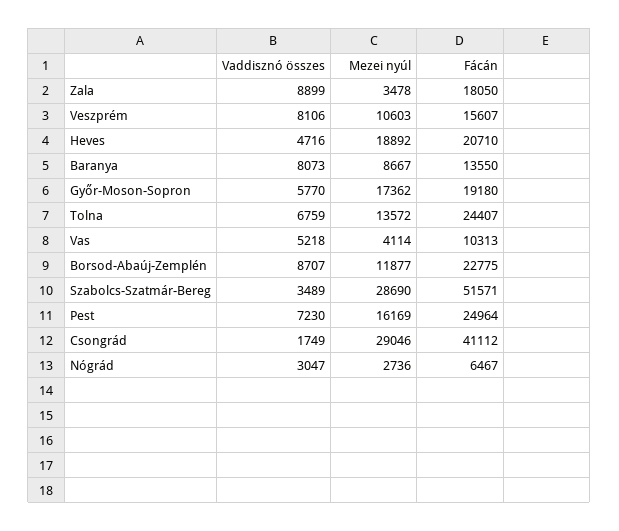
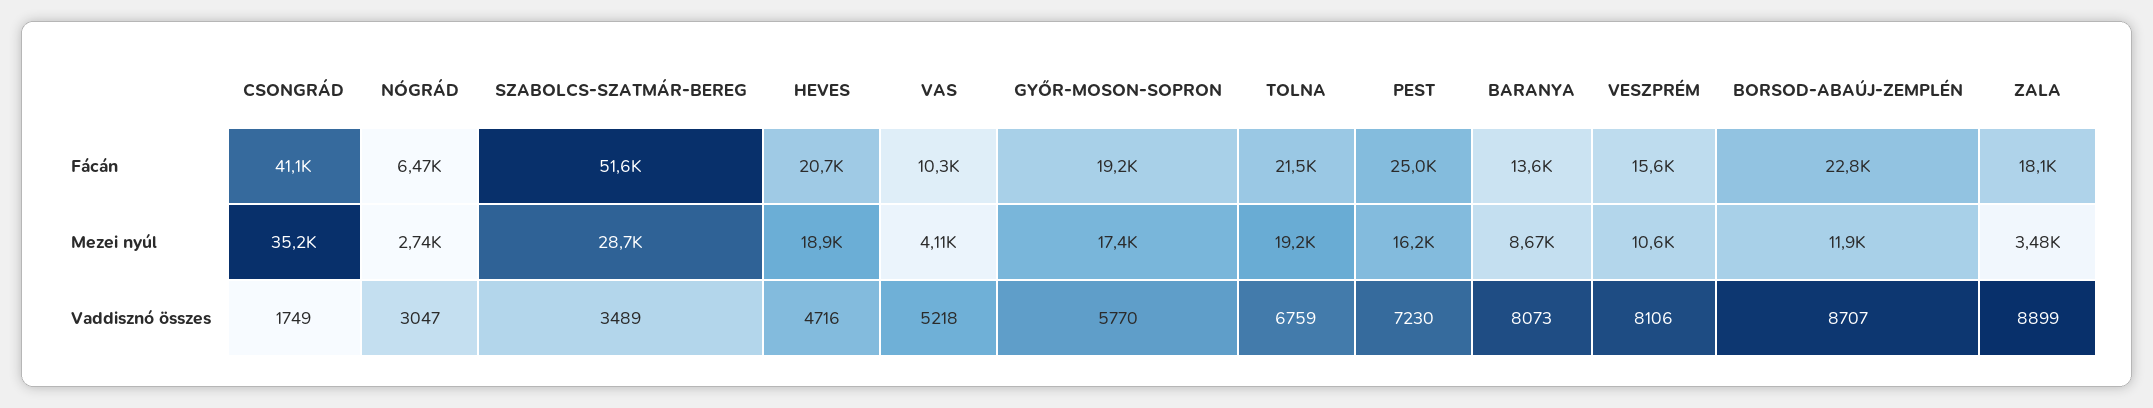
Mezei nyúl, Tolna: 13572 -> 19200
Fácán, Tolna: 24407 -> 21500
Mezei nyúl, Csongrád: 29046 -> 35200

